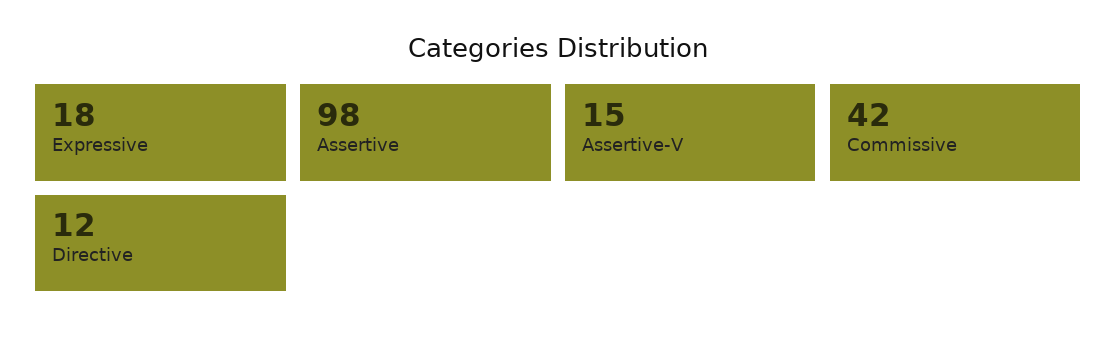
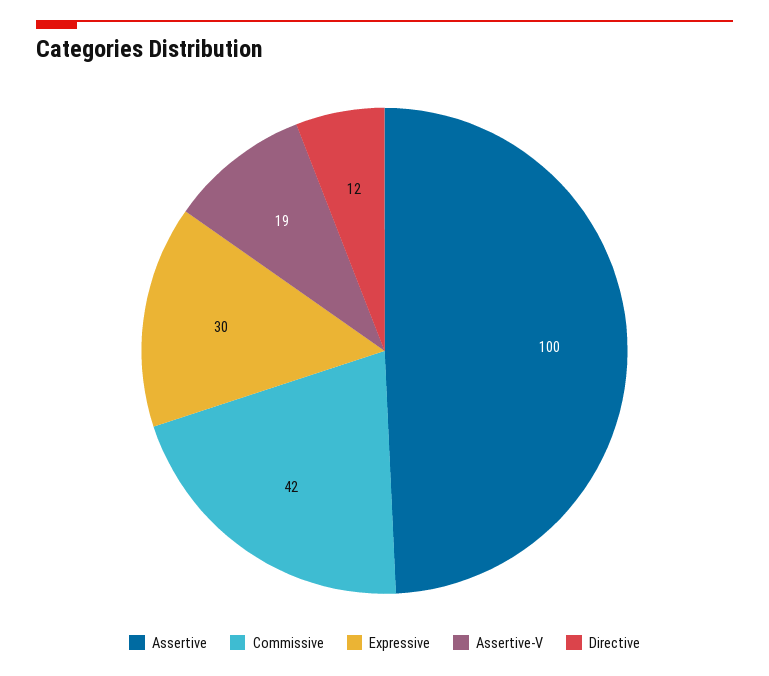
Expressive: 18 -> 30
Assertive: 98 -> 100
Assertive-V: 15 -> 19

